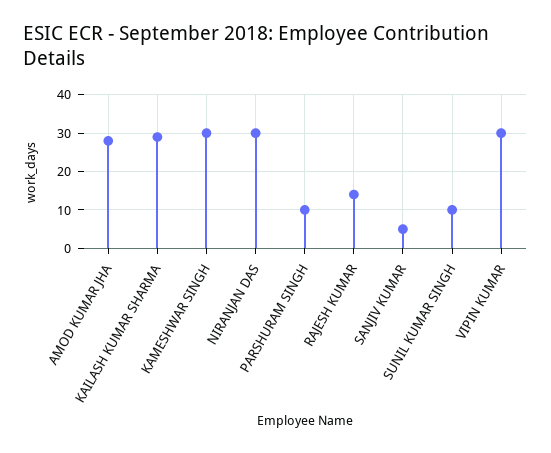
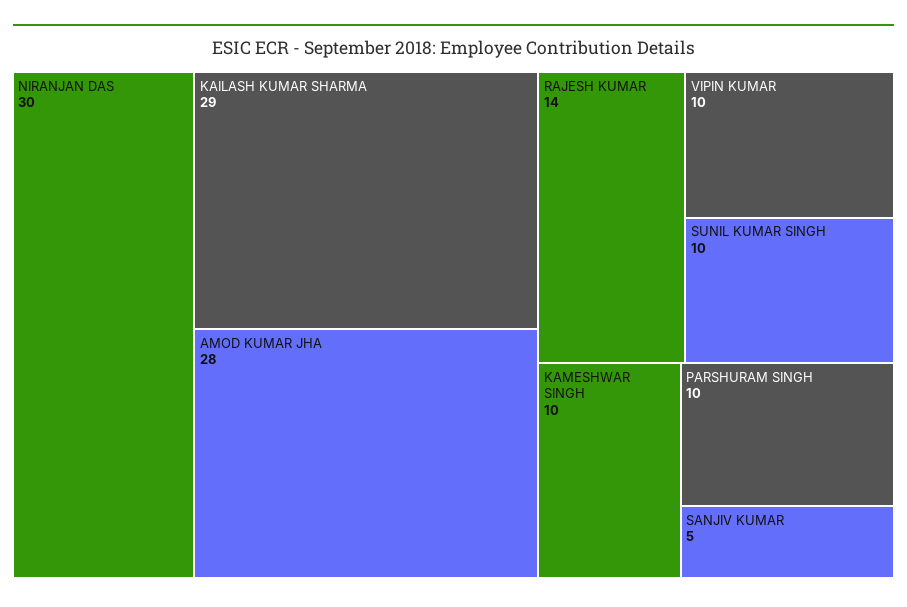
KAMESHWAR SINGH: 30 -> 10
VIPIN KUMAR: 30 -> 10

